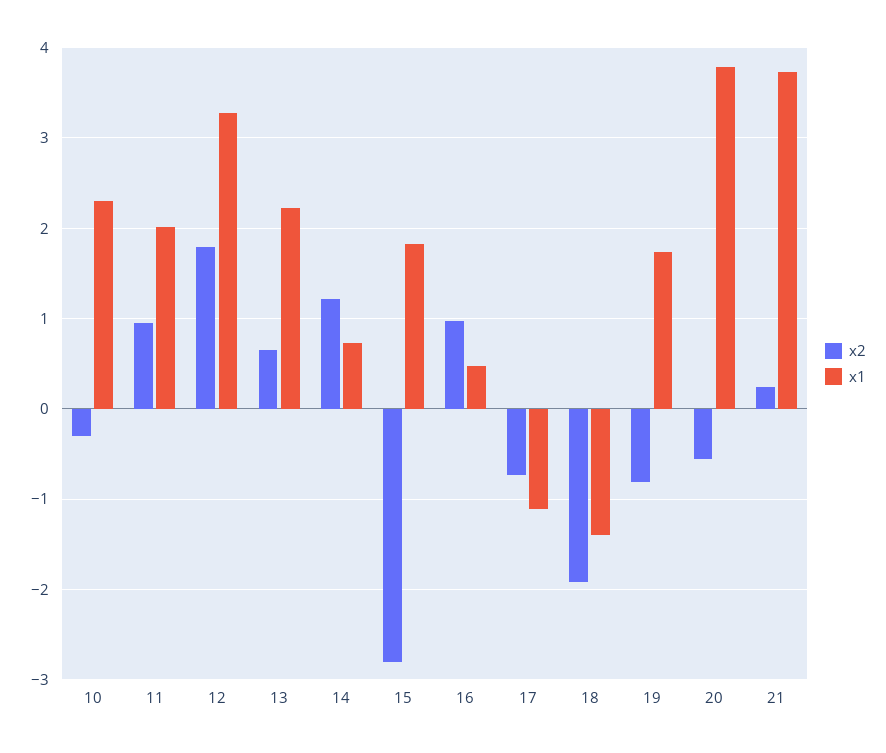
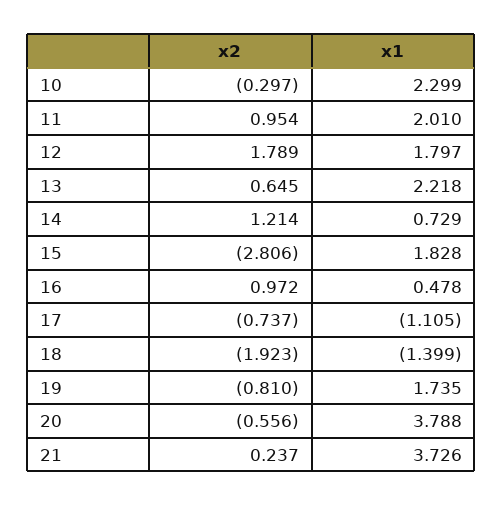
x1, 12: 3.3 -> 1.797

